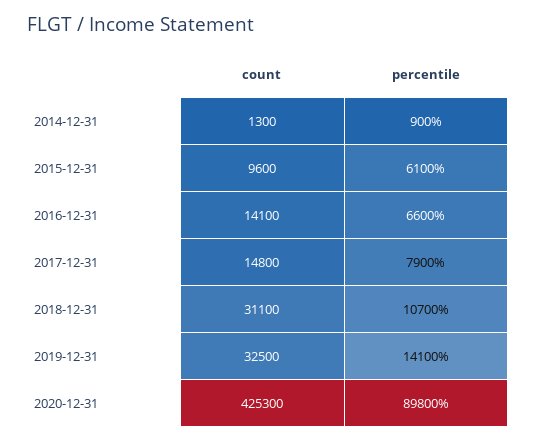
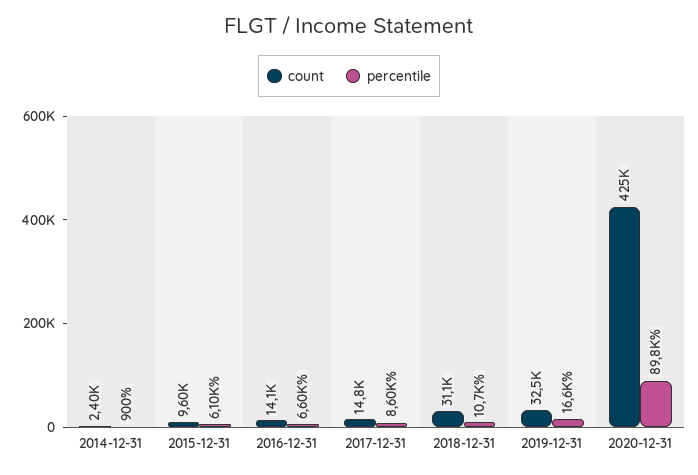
count, 2014-12-31: 1300 -> 2400
percentile, 2017-12-31: 7900 -> 8600
percentile, 2019-12-31: 14100 -> 16600

